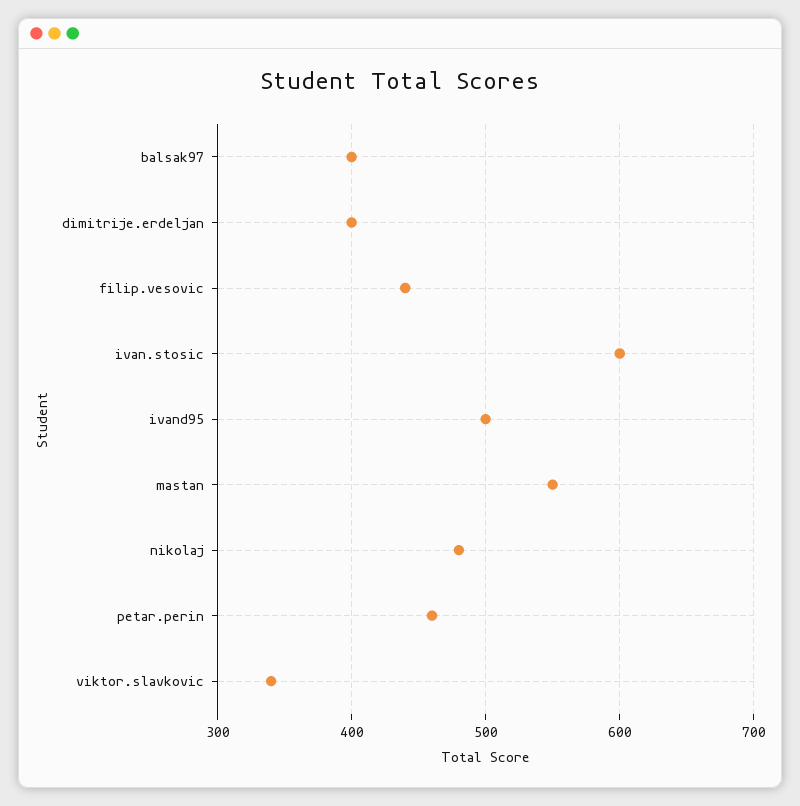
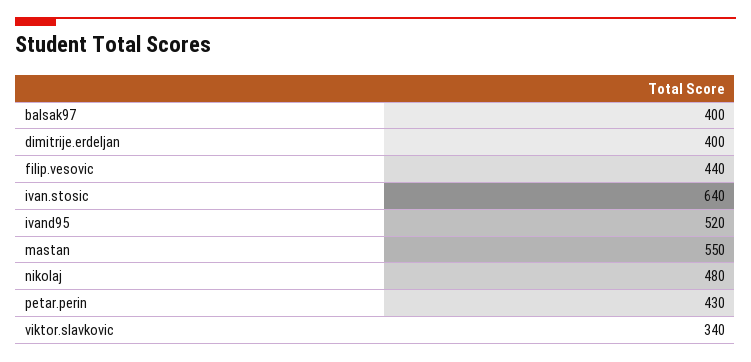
ivan.stosic: 600 -> 640
ivand95: 500 -> 520
petar.perin: 460 -> 430

